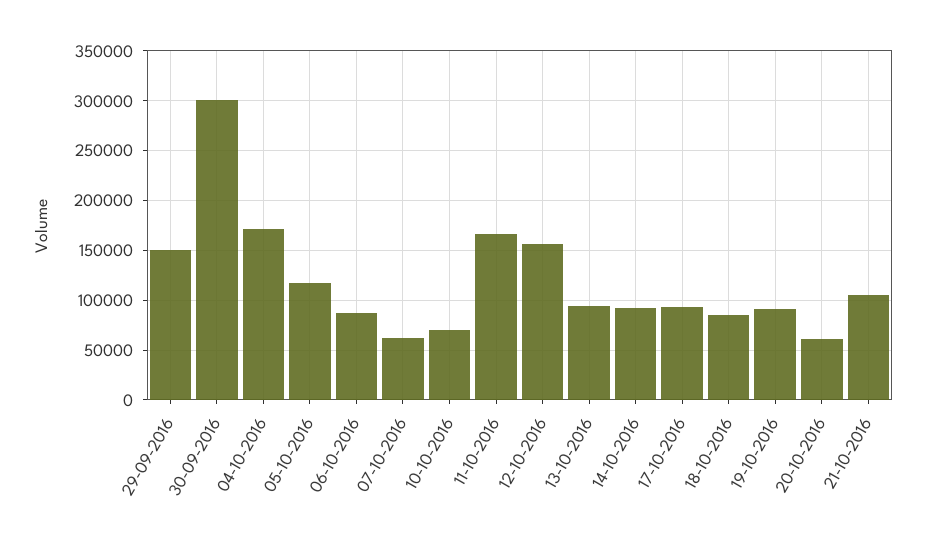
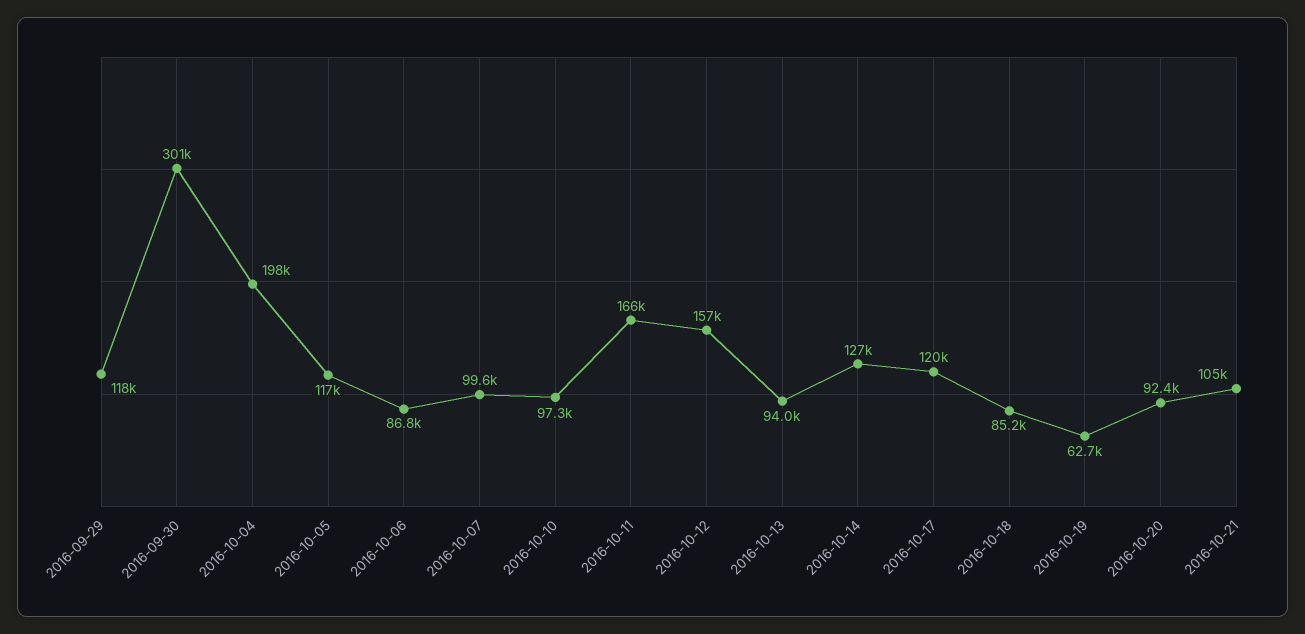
29-09-2016: 150000 -> 118000
04-10-2016: 170000 -> 198000
07-10-2016: 60000 -> 99600
10-10-2016: 70000 -> 97300
14-10-2016: 90000 -> 127000
17-10-2016: 90000 -> 120000
19-10-2016: 90000 -> 62700
20-10-2016: 60000 -> 92400

